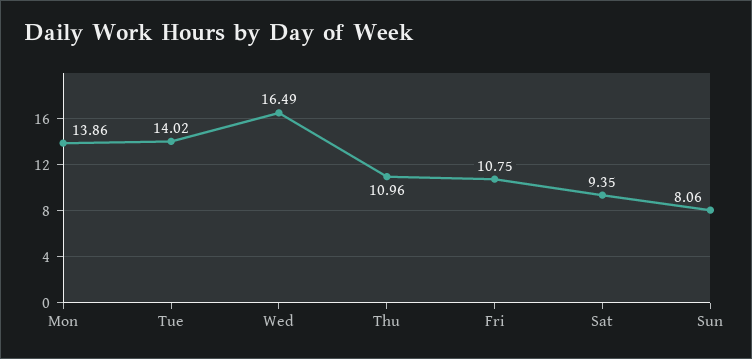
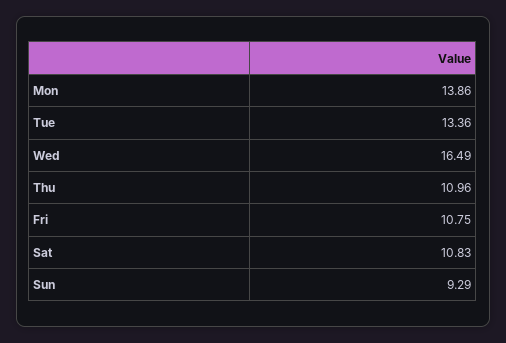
Tue: 14.02 -> 13.36
Sat: 9.35 -> 10.83
Sun: 8.06 -> 9.29

